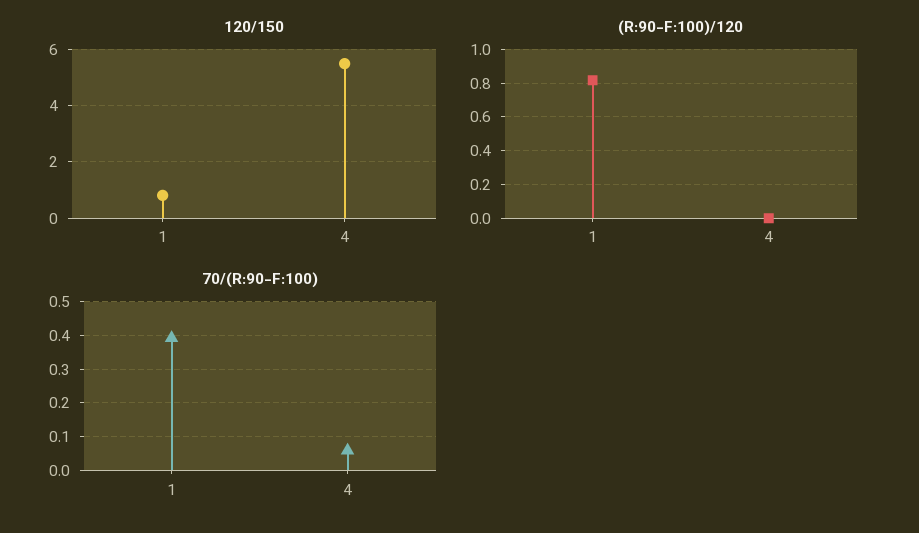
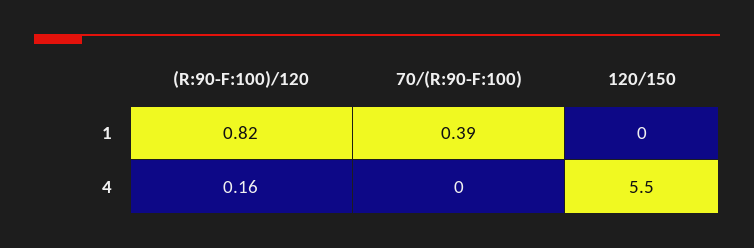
120/150, 1: 0.75 -> 0
(R:90-F:100)/120, 4: 0 -> 0.16
70/(R:90-F:100), 4: 0.06 -> 0

